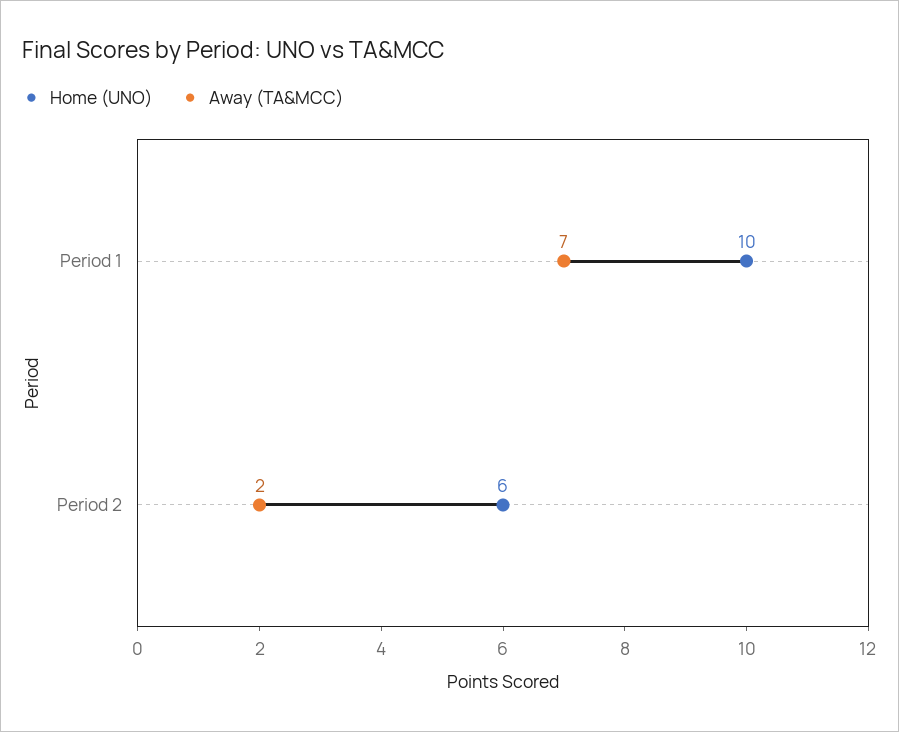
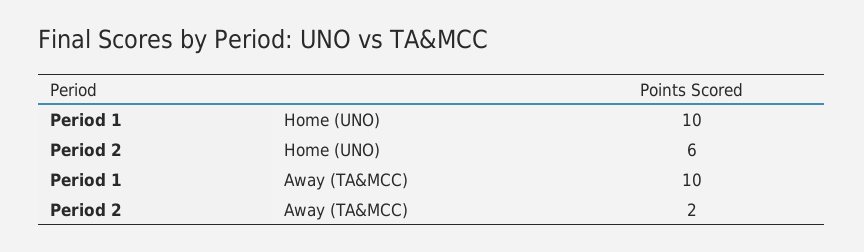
Away (TA&MCC), Period 1: 7 -> 10

